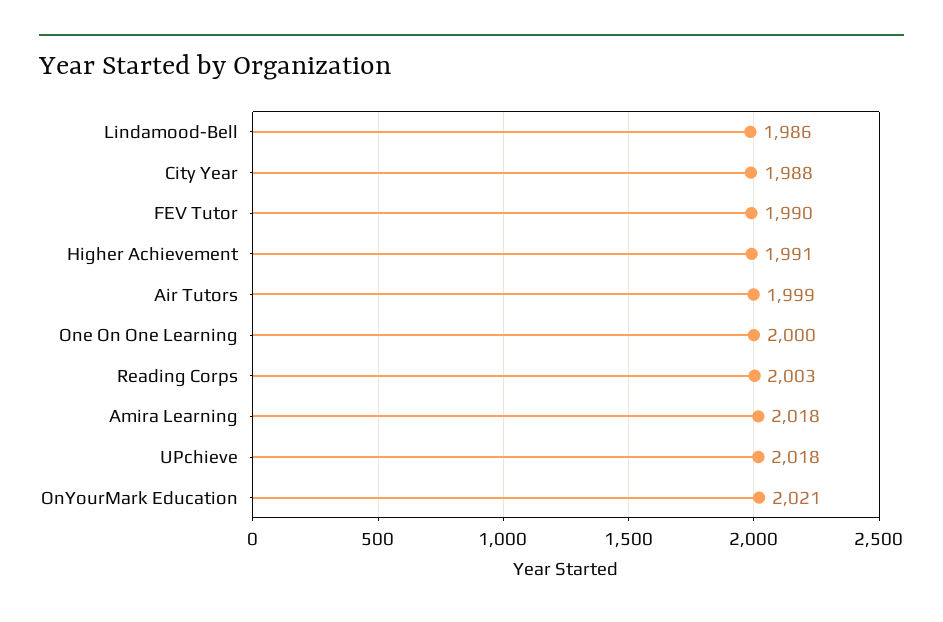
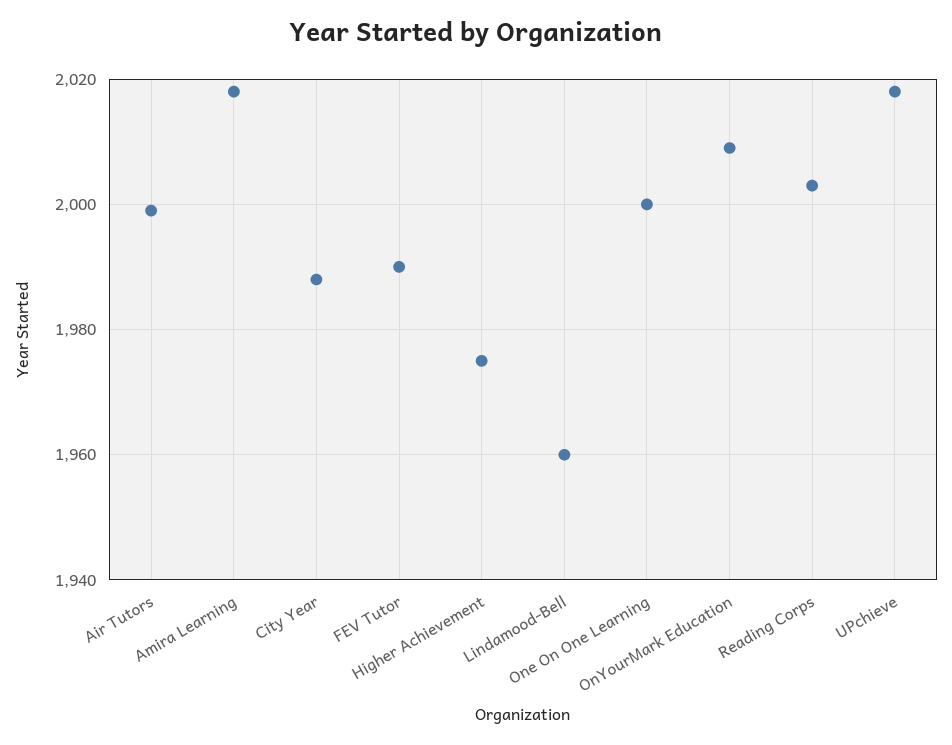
Lindamood-Bell: 1986 -> 1960
Higher Achievement: 1991 -> 1975
OnYourMark Education: 2021 -> 2010

